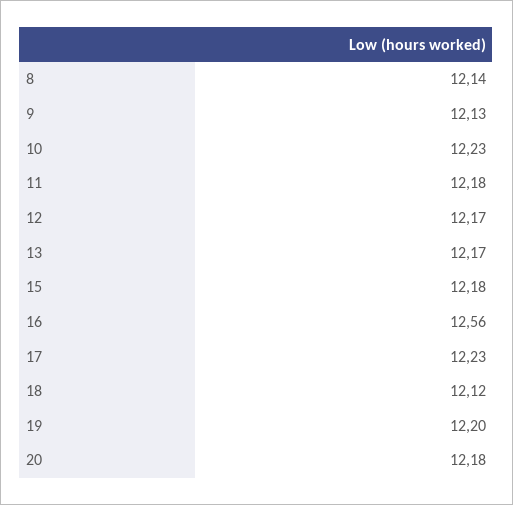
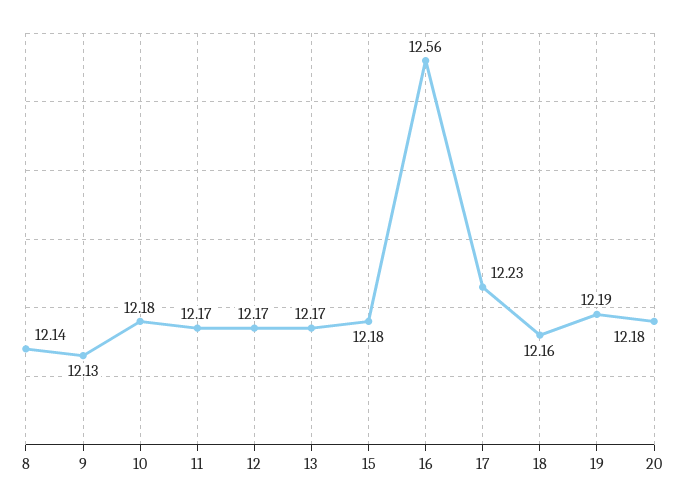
10: 12.23 -> 12.18
11: 12.18 -> 12.17
18: 12.12 -> 12.16
19: 12.2 -> 12.19

